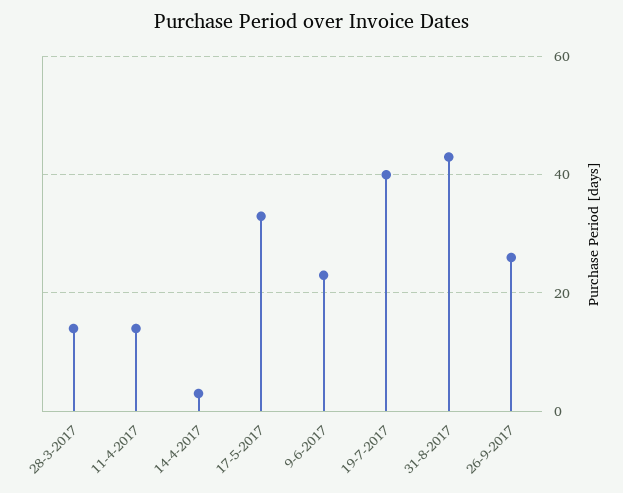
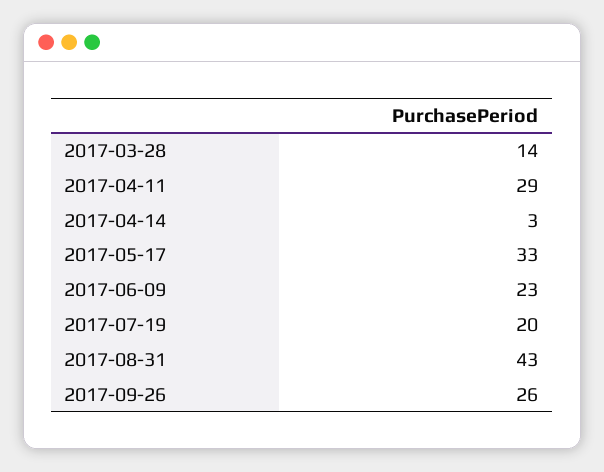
11-4-2017: 15 -> 29
19-7-2017: 40 -> 20

